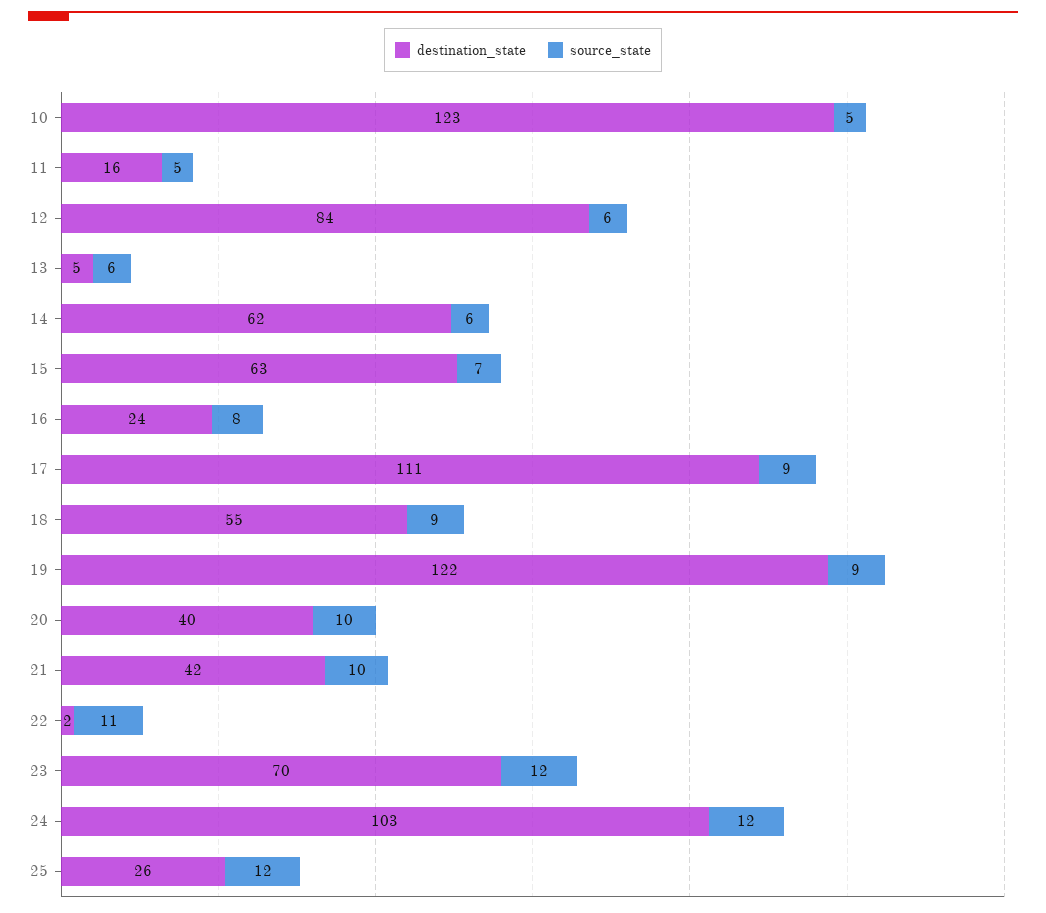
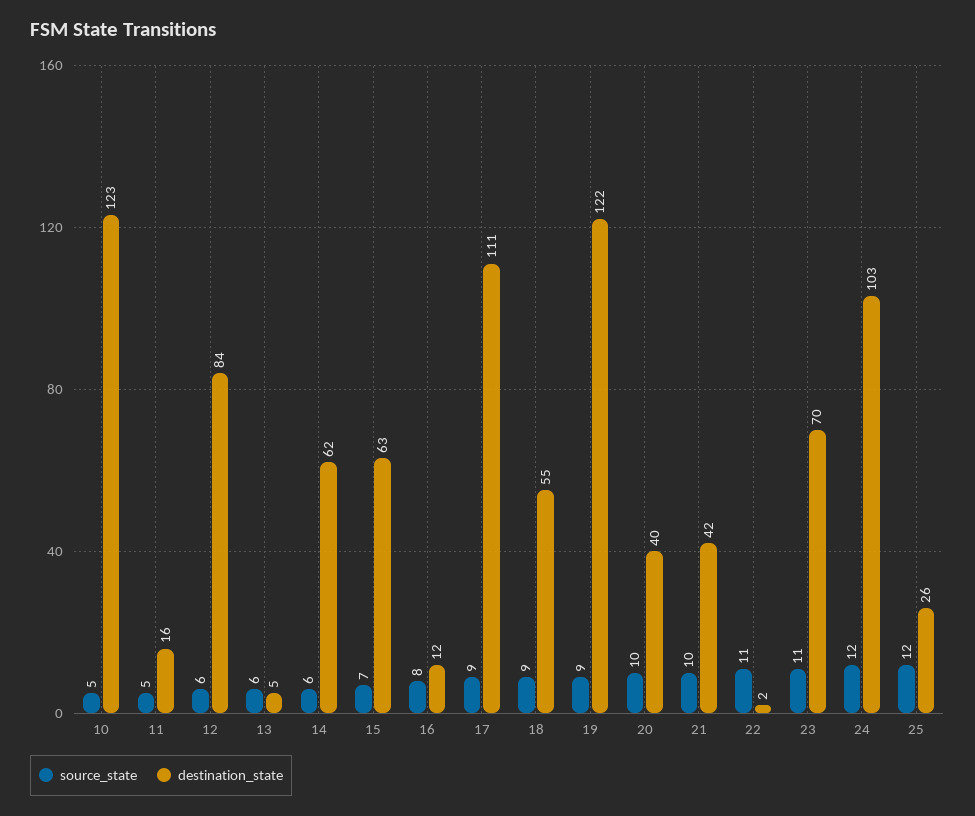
destination_state, 16: 24 -> 12
source_state, 23: 12 -> 11

